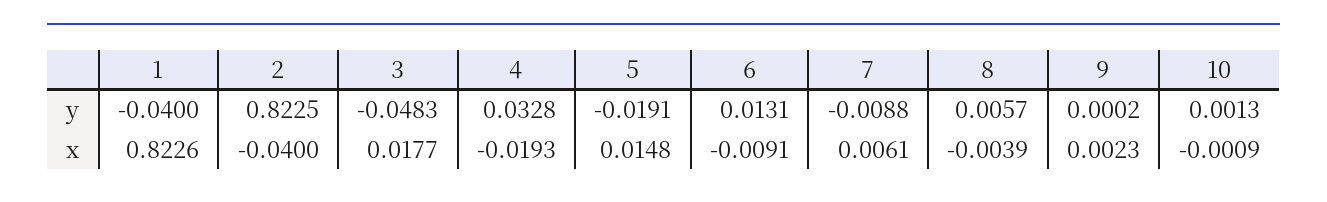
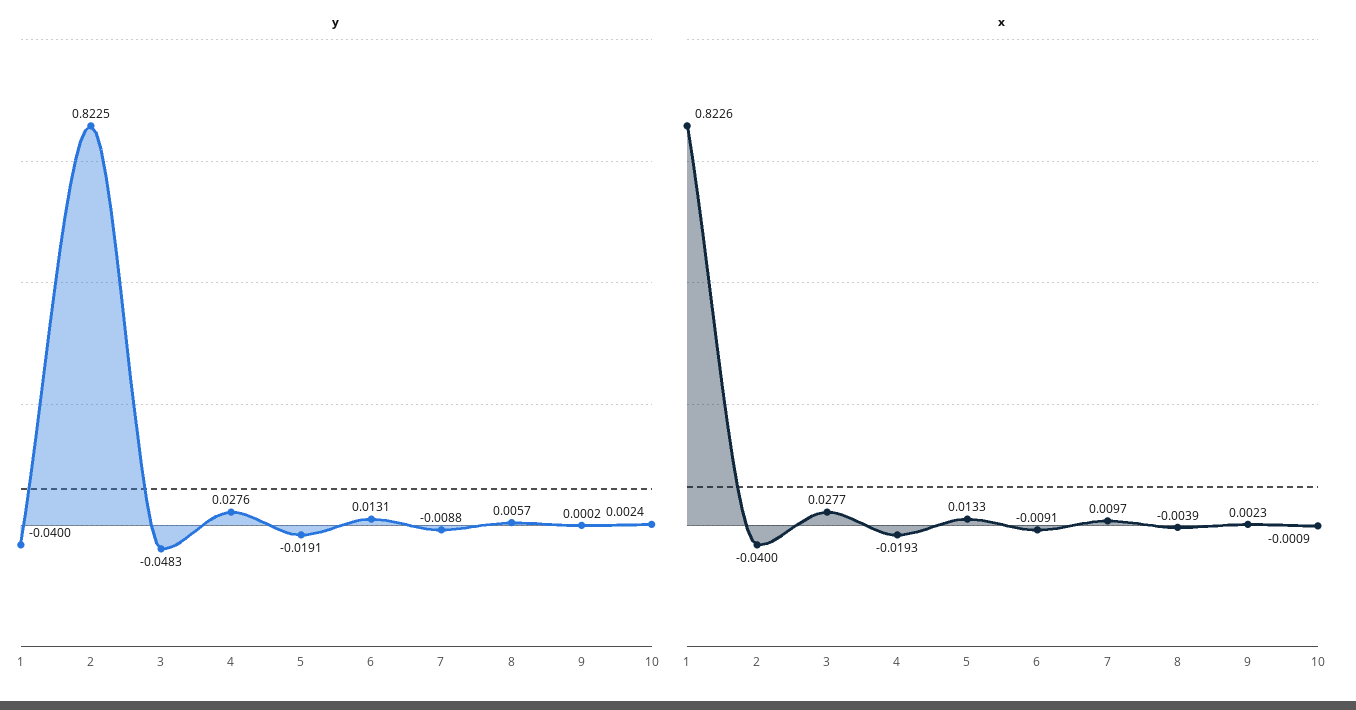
y, 4: 0.0328 -> 0.0276
y, 10: 0.0013 -> 0.0024
x, 3: 0.0177 -> 0.0277
x, 5: 0.0148 -> 0.0133
x, 7: 0.0061 -> 0.0097

